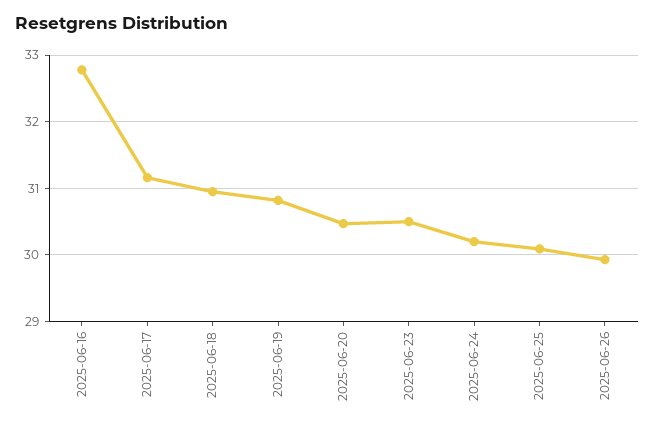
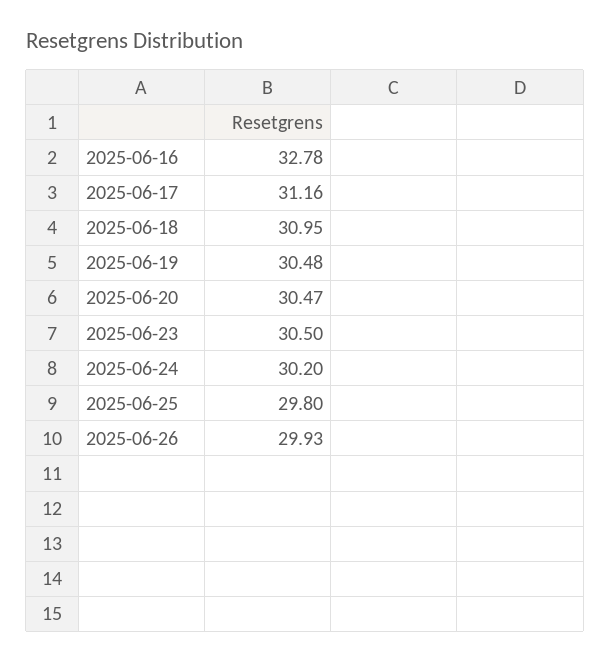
2025-06-19: 30.8 -> 30.48
2025-06-25: 30.1 -> 29.8

